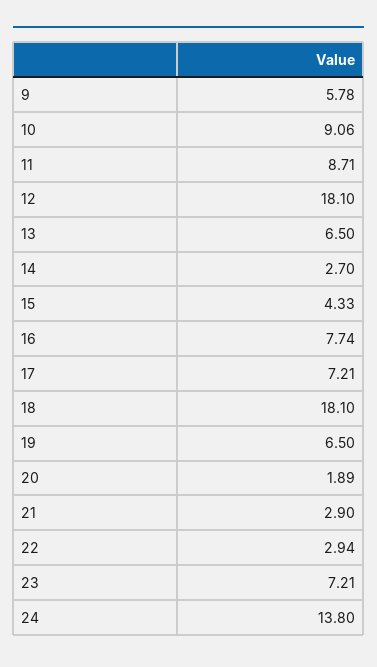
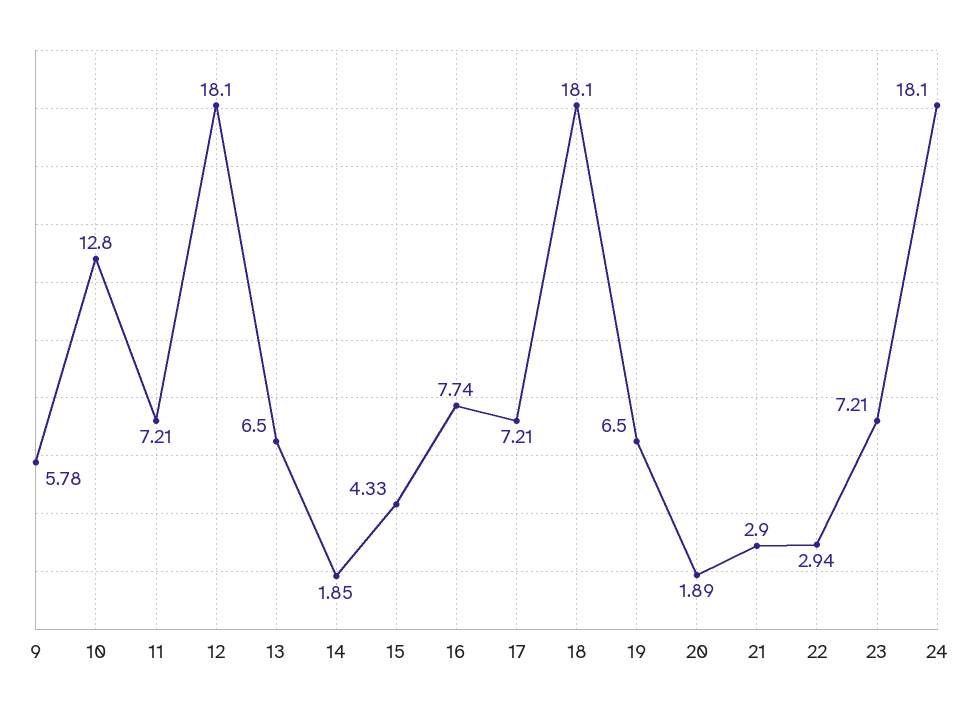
10: 9.06 -> 12.8
11: 8.71 -> 7.21
14: 2.7 -> 1.85
24: 13.8 -> 18.1

